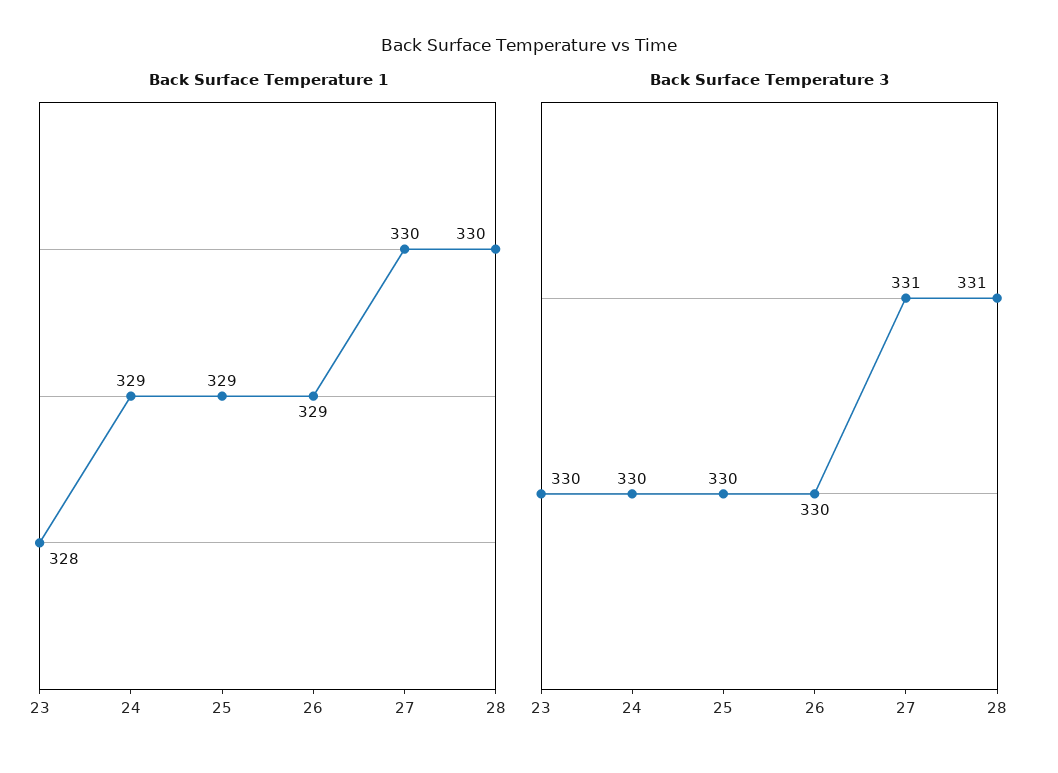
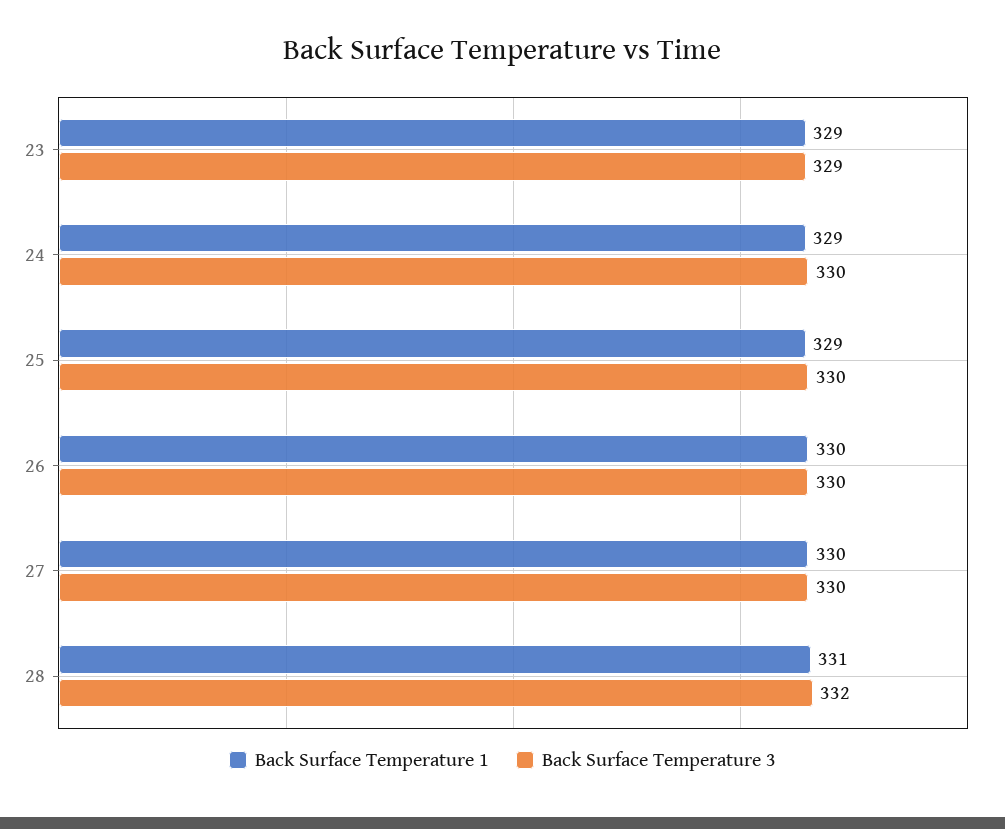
Back Surface Temperature 1, 23: 328 -> 329
Back Surface Temperature 1, 26: 329 -> 330
Back Surface Temperature 1, 28: 330 -> 331
Back Surface Temperature 3, 23: 330 -> 329
Back Surface Temperature 3, 27: 331 -> 330
Back Surface Temperature 3, 28: 331 -> 332

